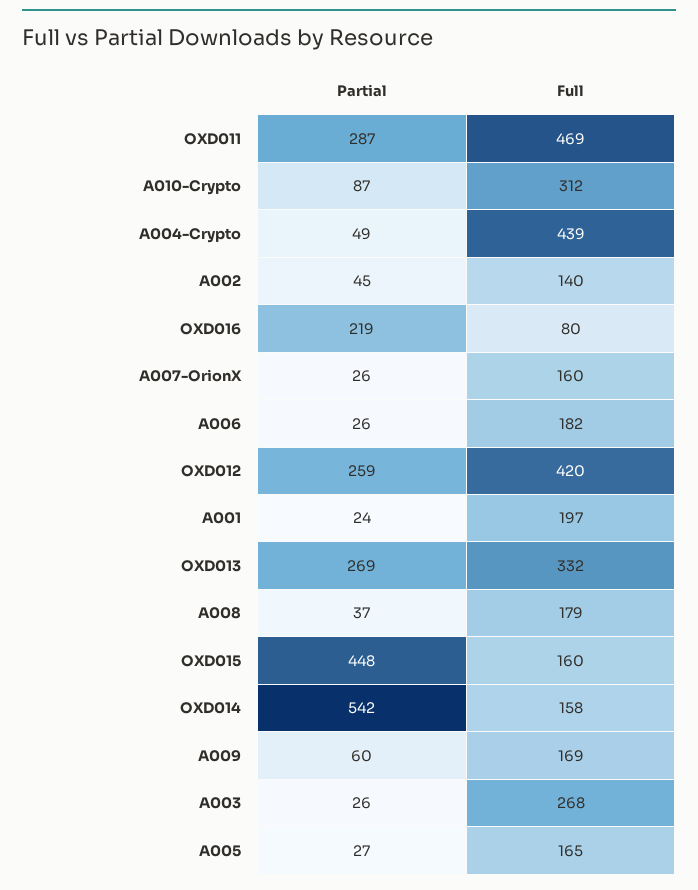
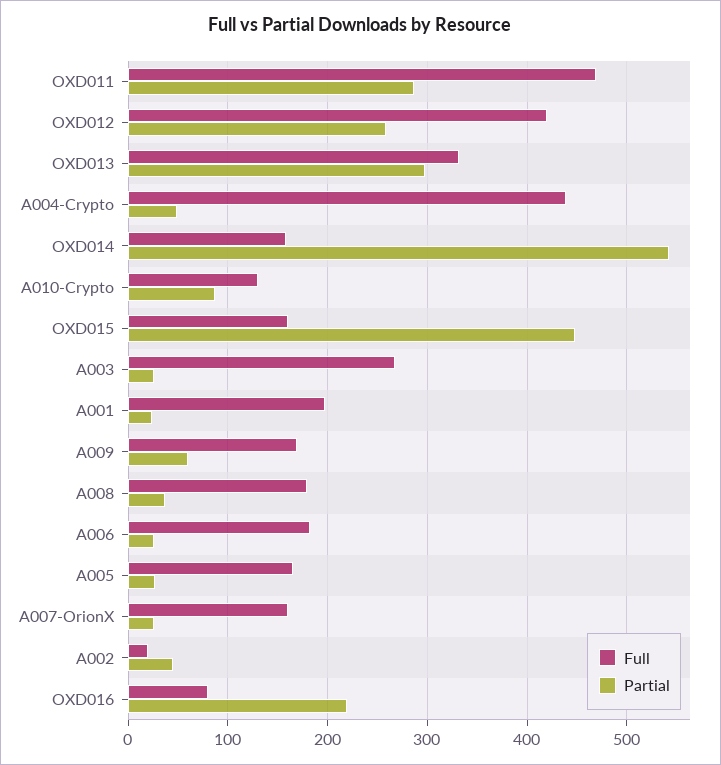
Full, A010-Crypto: 312 -> 130
Full, A002: 140 -> 20
Partial, OXD013: 269 -> 300

